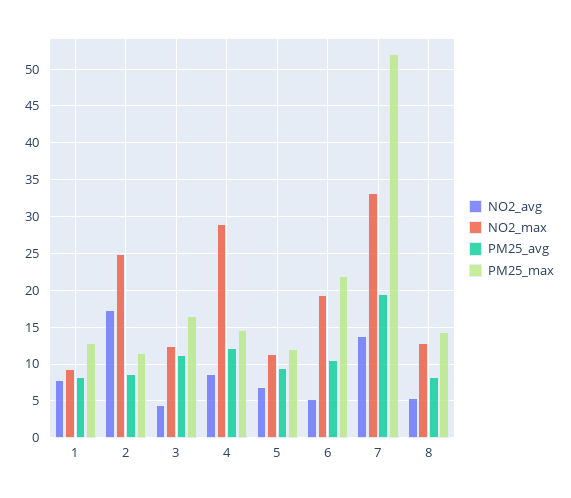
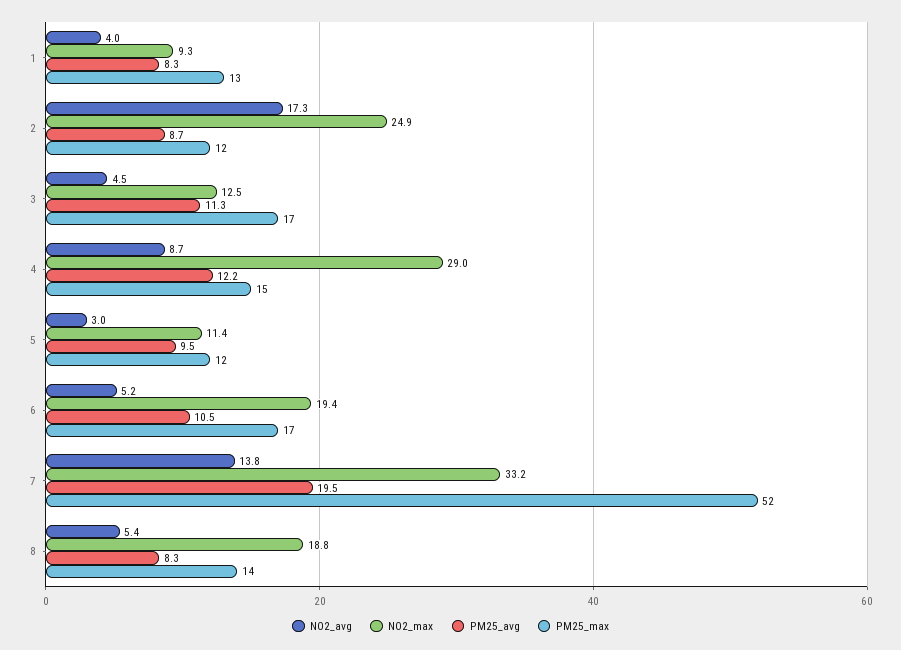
NO2_avg, 1: 8 -> 4
NO2_avg, 5: 7 -> 3
PM25_max, 6: 22 -> 17
NO2_max, 8: 13 -> 18.8

